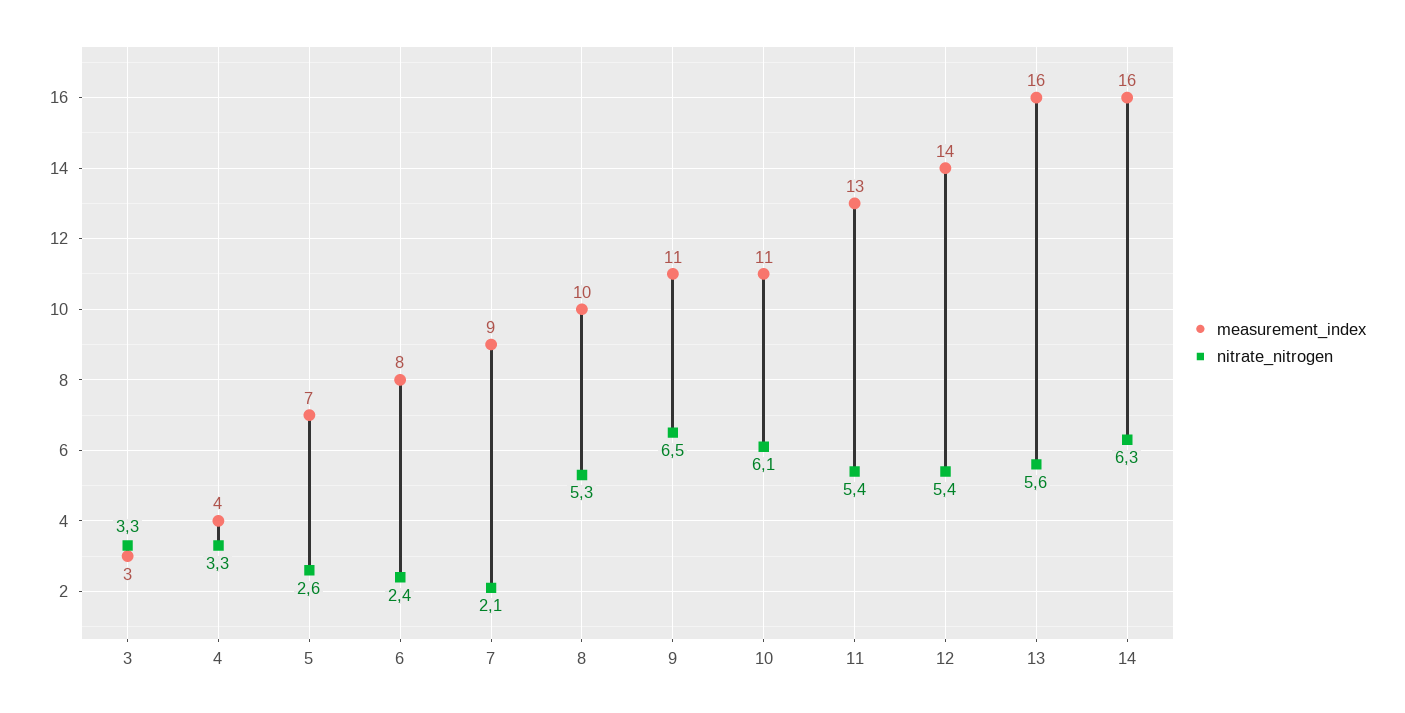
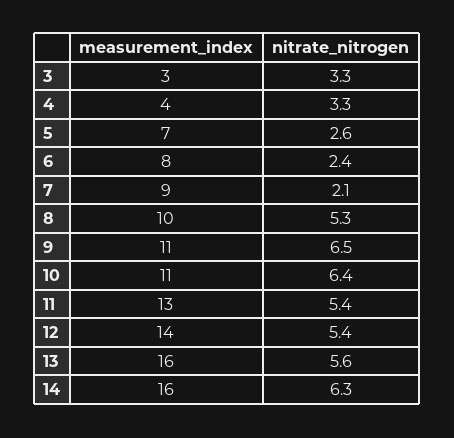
nitrate_nitrogen, 10: 6.1 -> 6.4

